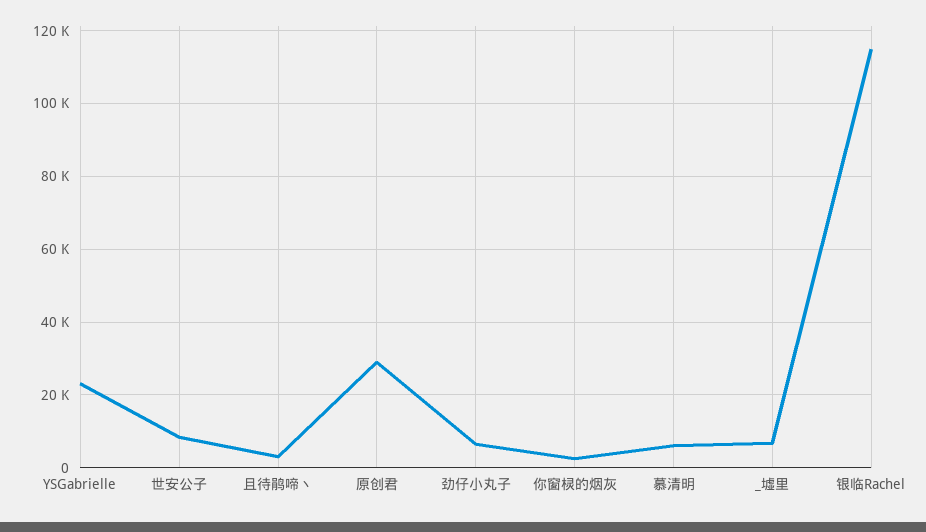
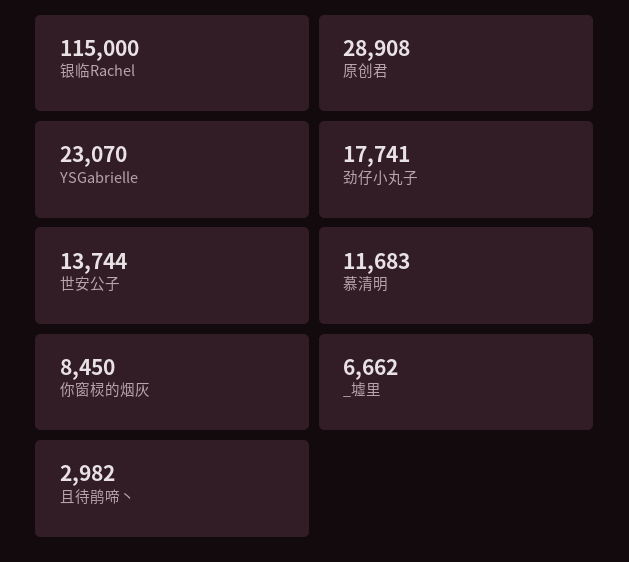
世安公子: 8000 -> 13744
劲仔小丸子: 6000 -> 17741
你窗棂的烟灰: 2000 -> 8450
慕清明: 6000 -> 11683

